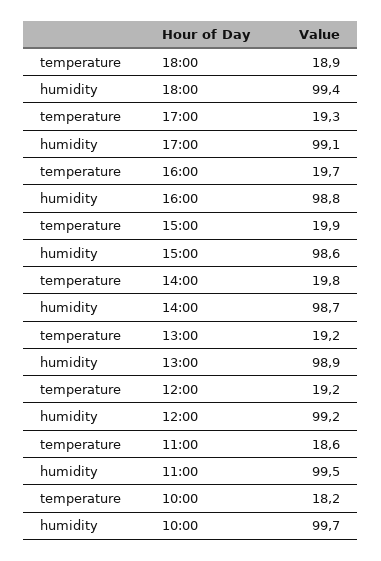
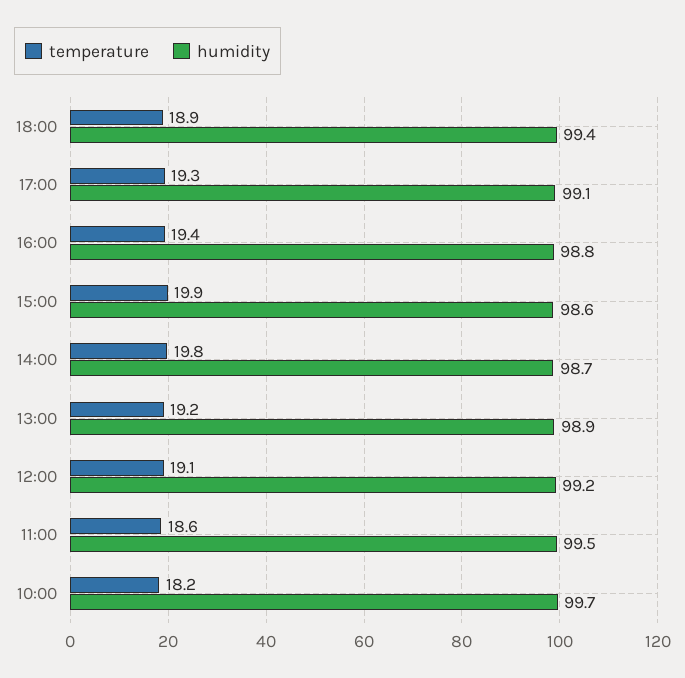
temperature, 16:00: 19.7 -> 19.4
temperature, 12:00: 19.2 -> 19.1

